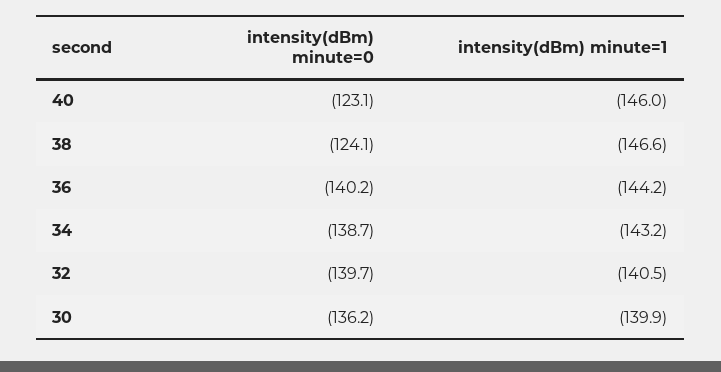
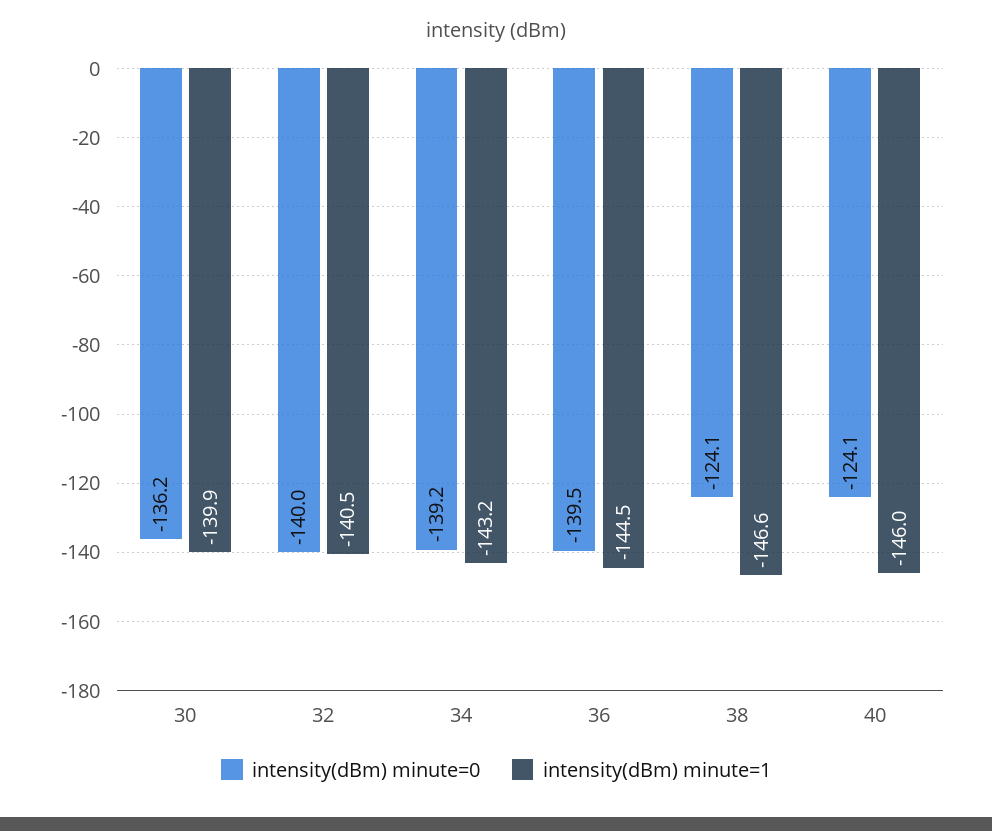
intensity(dBm) minute=0, 40: -123.1 -> -124.1
intensity(dBm) minute=0, 36: -140.2 -> -139.5
intensity(dBm) minute=1, 36: -144.2 -> -144.5
intensity(dBm) minute=0, 34: -138.7 -> -139.2
intensity(dBm) minute=0, 32: -139.7 -> -140

